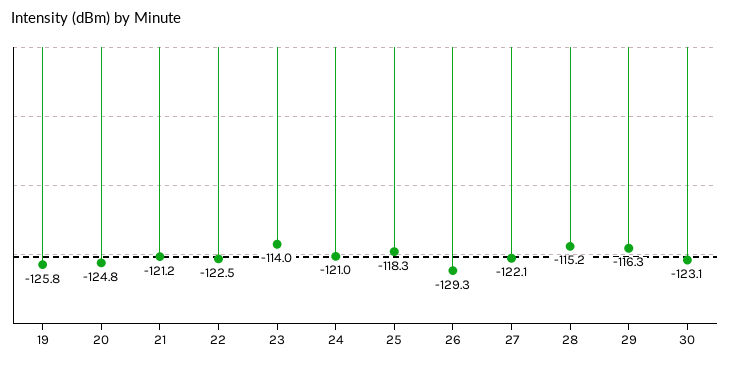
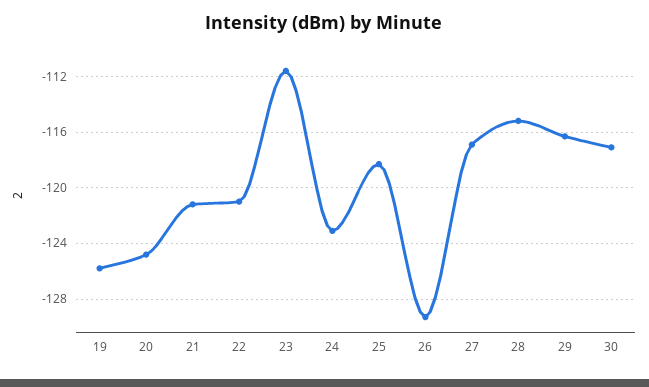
22: -122.5 -> -121
23: -114 -> -111.5
24: -121 -> -123
27: -122.1 -> -117
30: -123.1 -> -117

